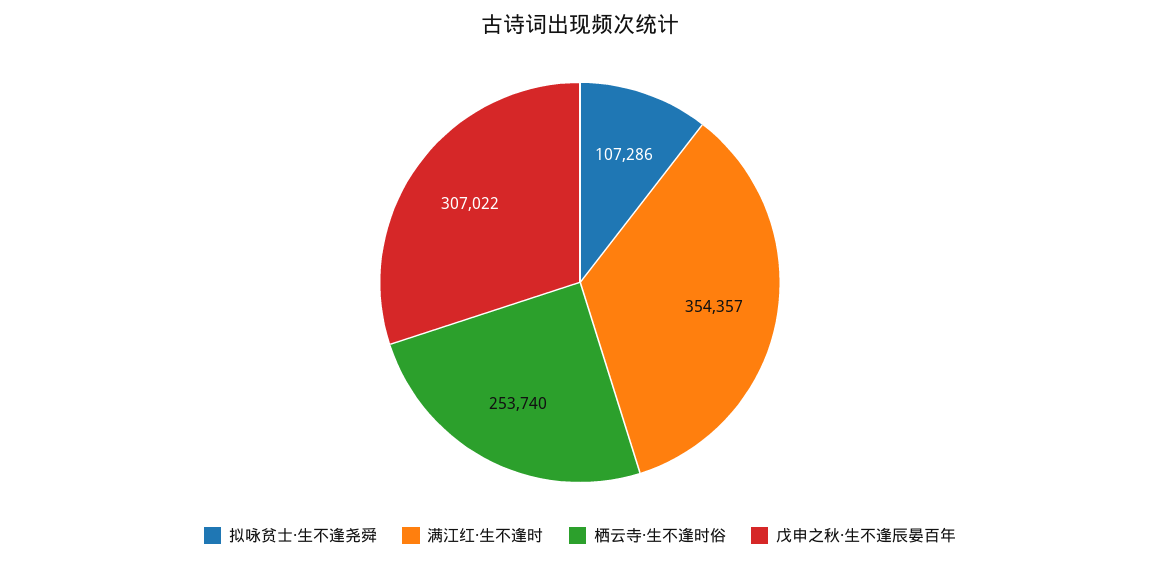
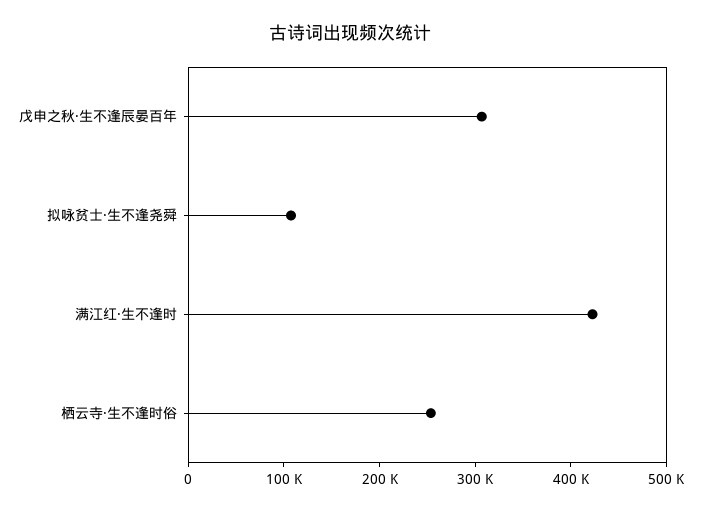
满江红·生不逢时: 354357 -> 420000

